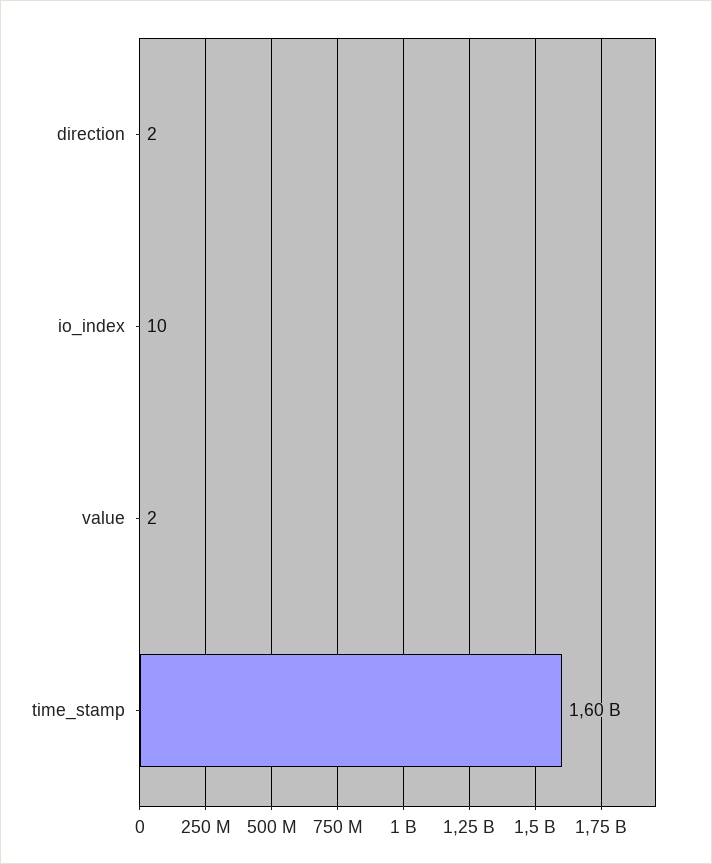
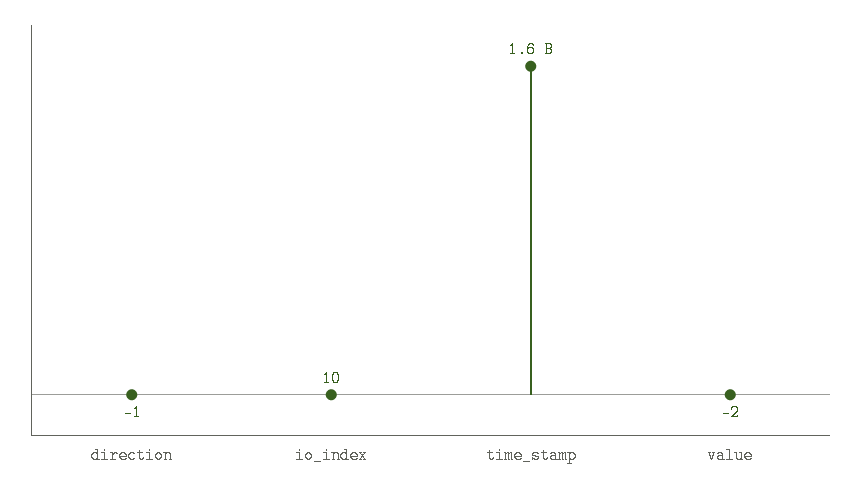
direction: 2 -> -1
value: 2 -> -2

